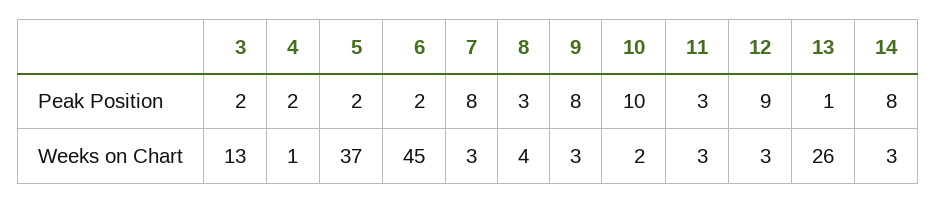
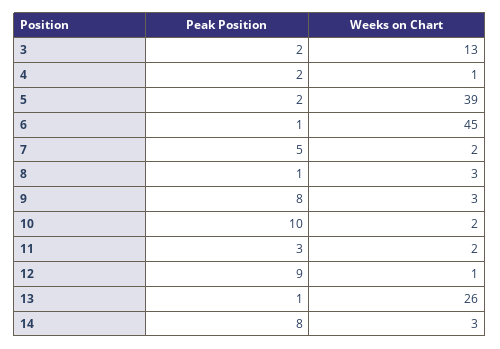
6, Peak Position: 2 -> 1
7, Peak Position: 8 -> 5
8, Peak Position: 3 -> 1
5, Weeks on Chart: 37 -> 39
7, Weeks on Chart: 3 -> 2
8, Weeks on Chart: 4 -> 3
11, Weeks on Chart: 3 -> 2
12, Weeks on Chart: 3 -> 1

